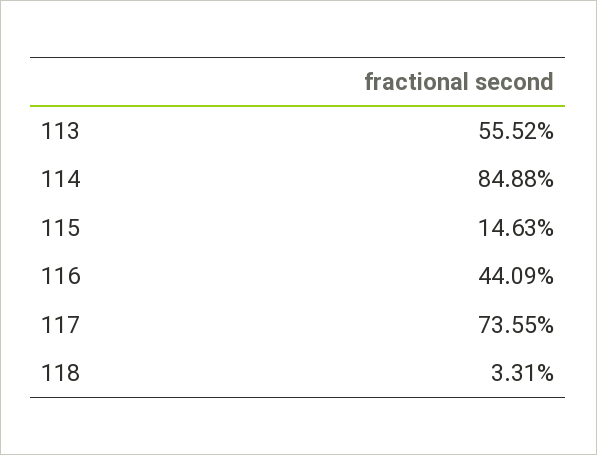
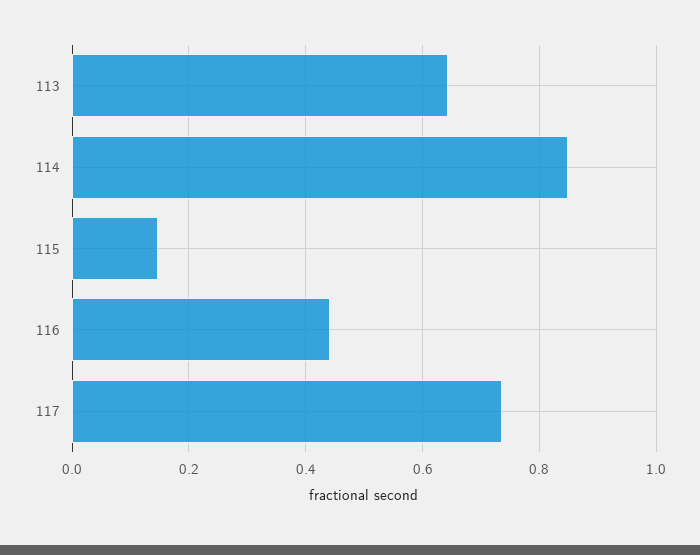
113: 0.5552 -> 0.64
118: 0.0331 -> none

